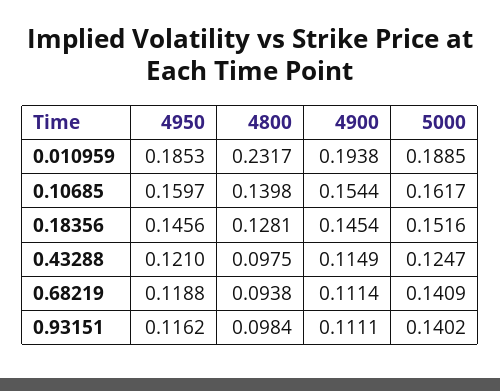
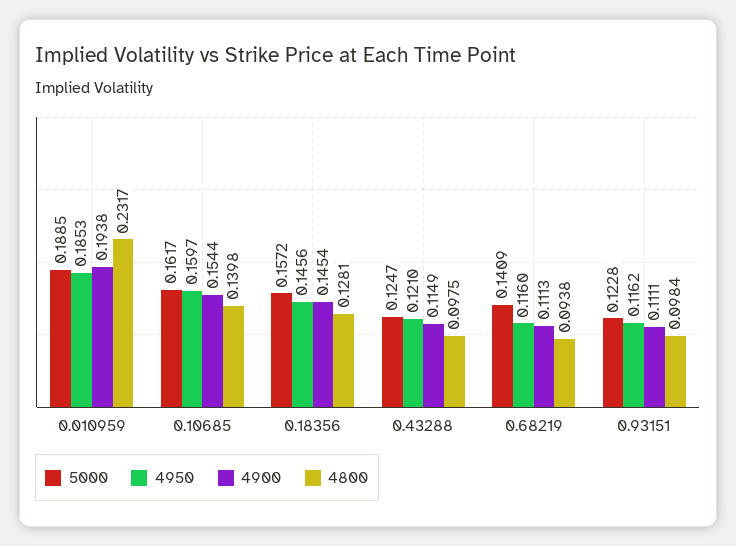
5000, 0.18356: 0.1516 -> 0.1572
4950, 0.68219: 0.1188 -> 0.116
4900, 0.68219: 0.1114 -> 0.1113
5000, 0.93151: 0.1402 -> 0.1228

